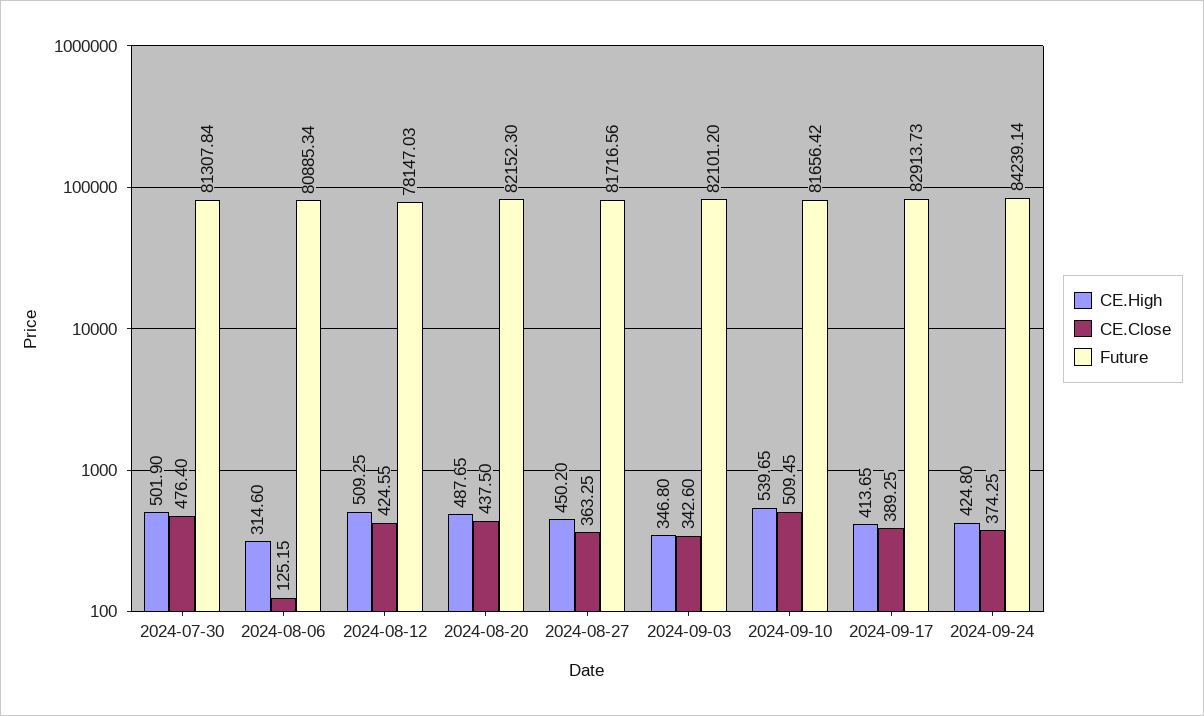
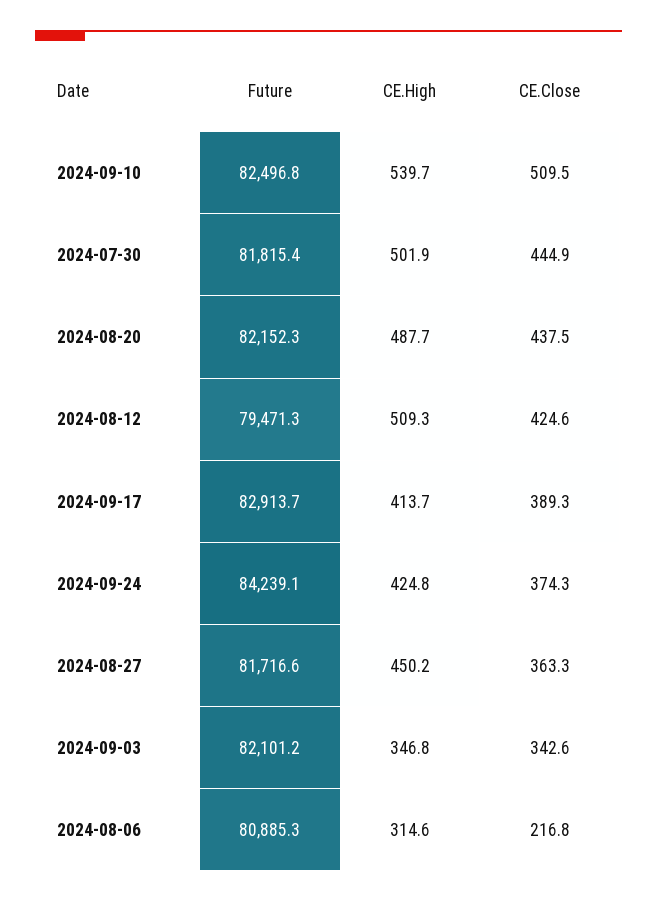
CE.Close, 2024-07-30: 476.4 -> 444.9
Future, 2024-07-30: 81307.84 -> 81815.4
CE.Close, 2024-08-06: 125.15 -> 216.8
Future, 2024-08-12: 78147.03 -> 79471.3
Future, 2024-09-10: 81656.42 -> 82496.8

